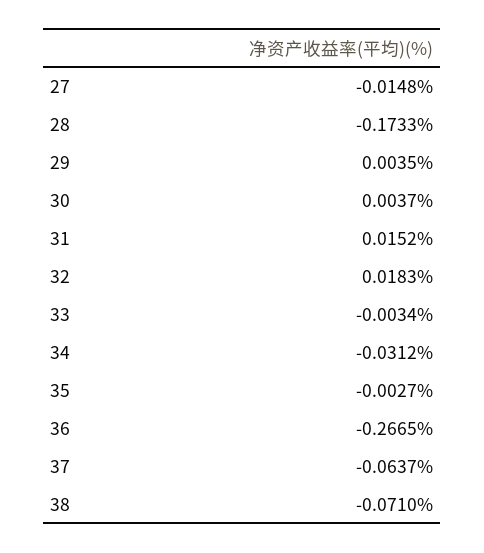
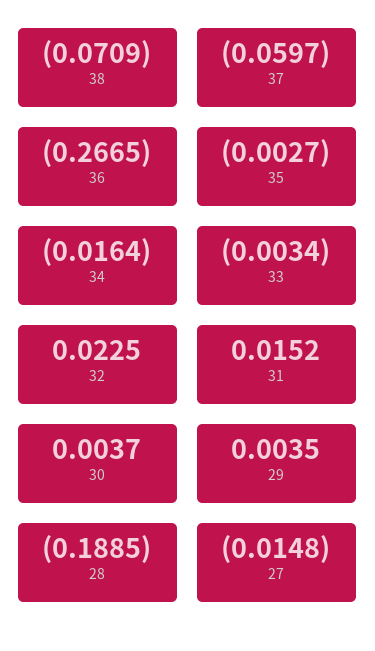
28: -0.1733 -> -0.1885
32: 0.0183 -> 0.0225
34: -0.0312 -> -0.0164
37: -0.0637 -> -0.0597
38: -0.071 -> -0.0709

